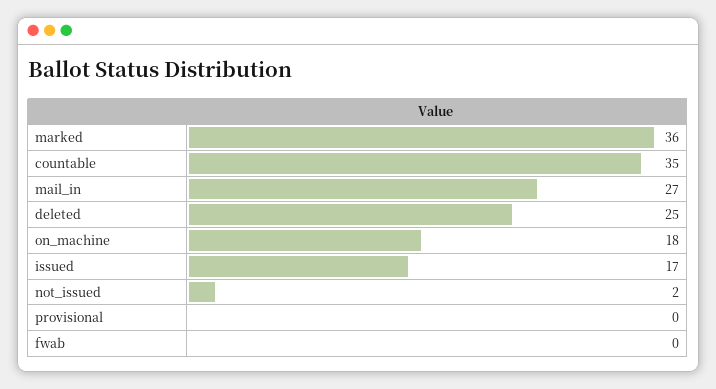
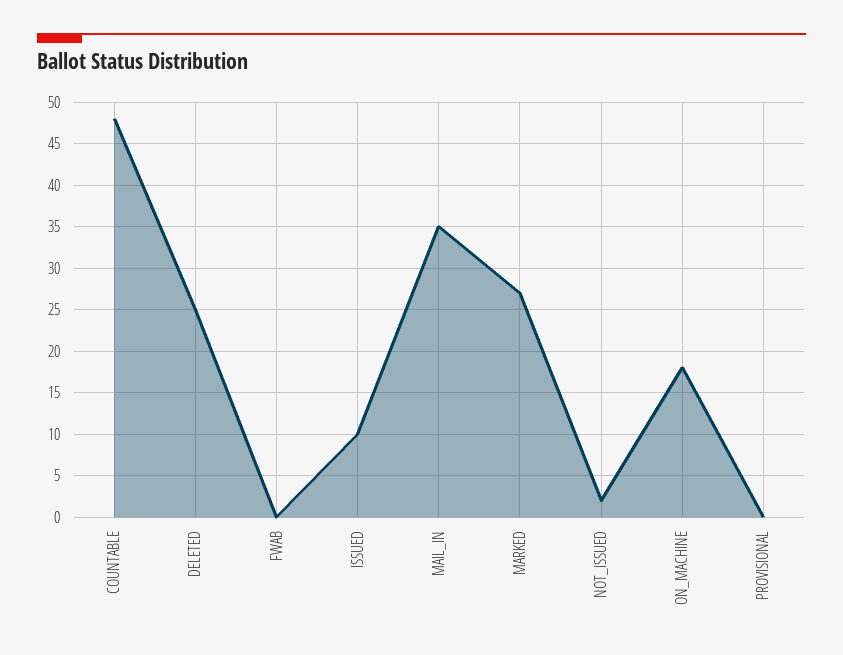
marked: 36 -> 27
countable: 35 -> 48
mail_in: 27 -> 35
issued: 17 -> 10

